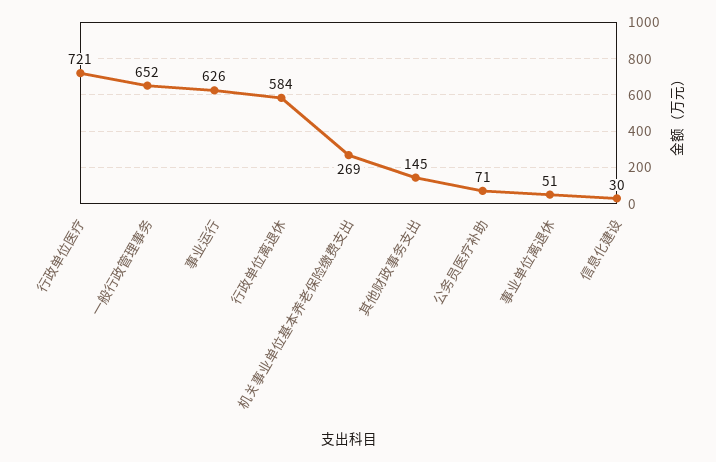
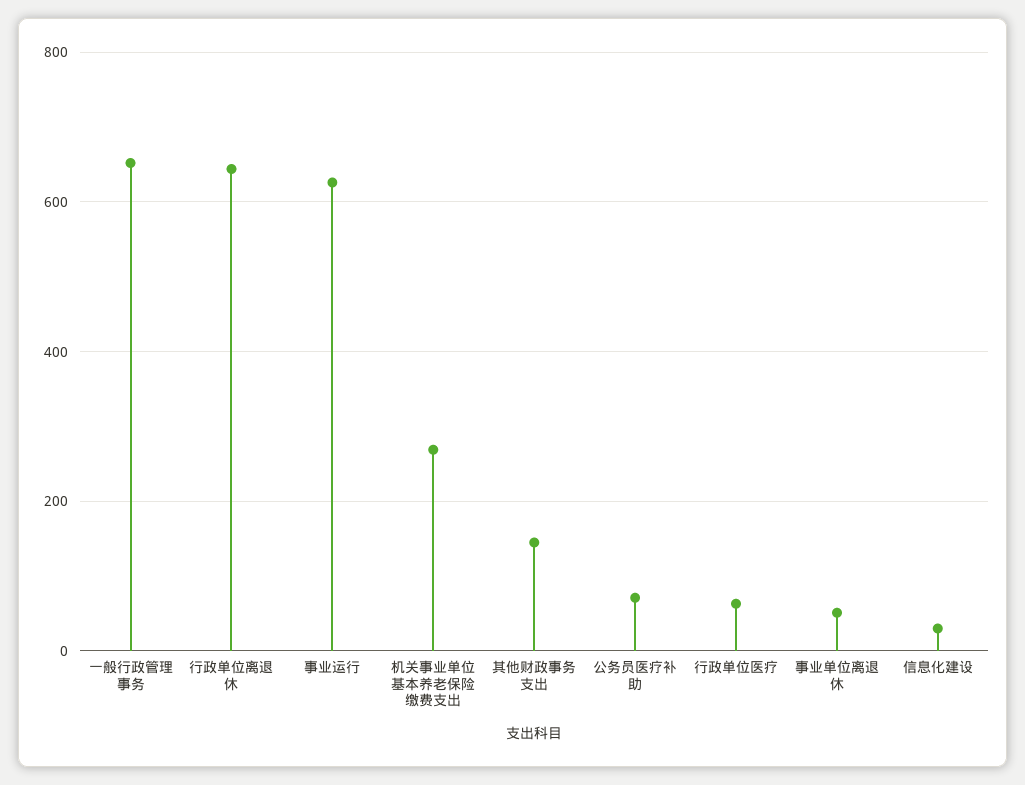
行政单位医疗: 721 -> 60
行政单位离退休: 584 -> 640

